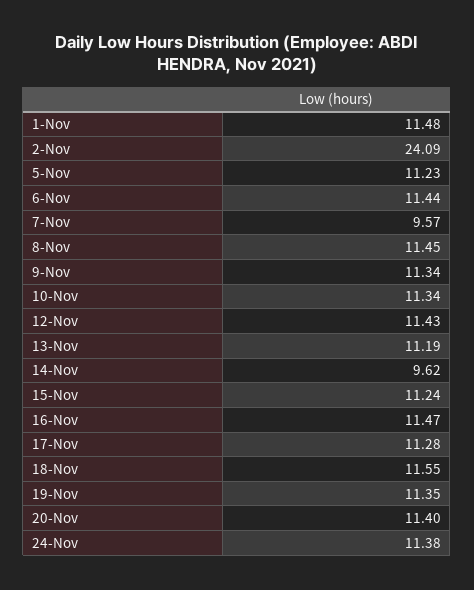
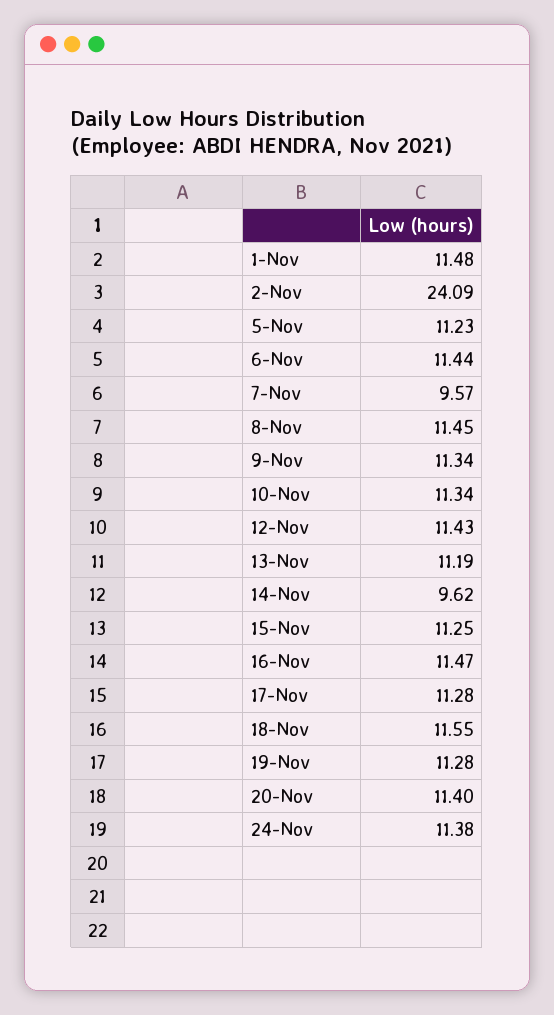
15-Nov: 11.24 -> 11.25
19-Nov: 11.35 -> 11.28

